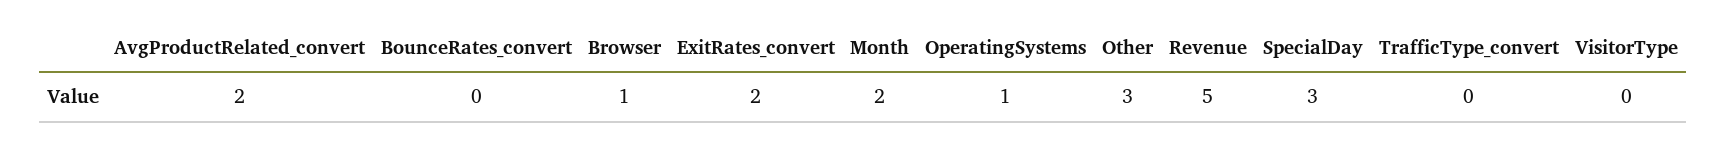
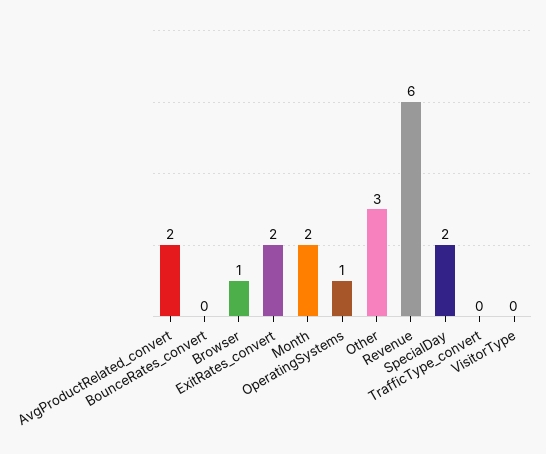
Revenue: 5 -> 6
SpecialDay: 3 -> 2

